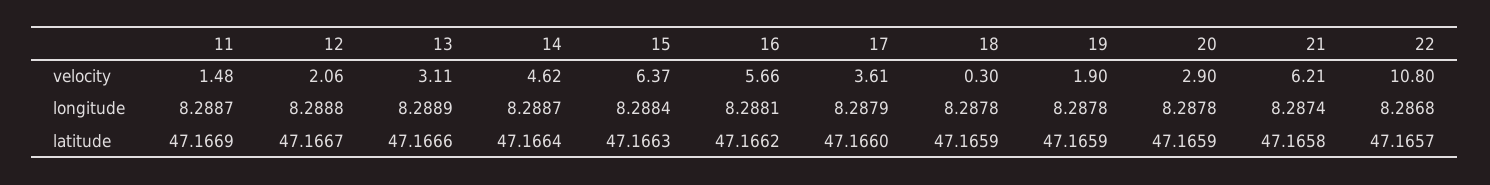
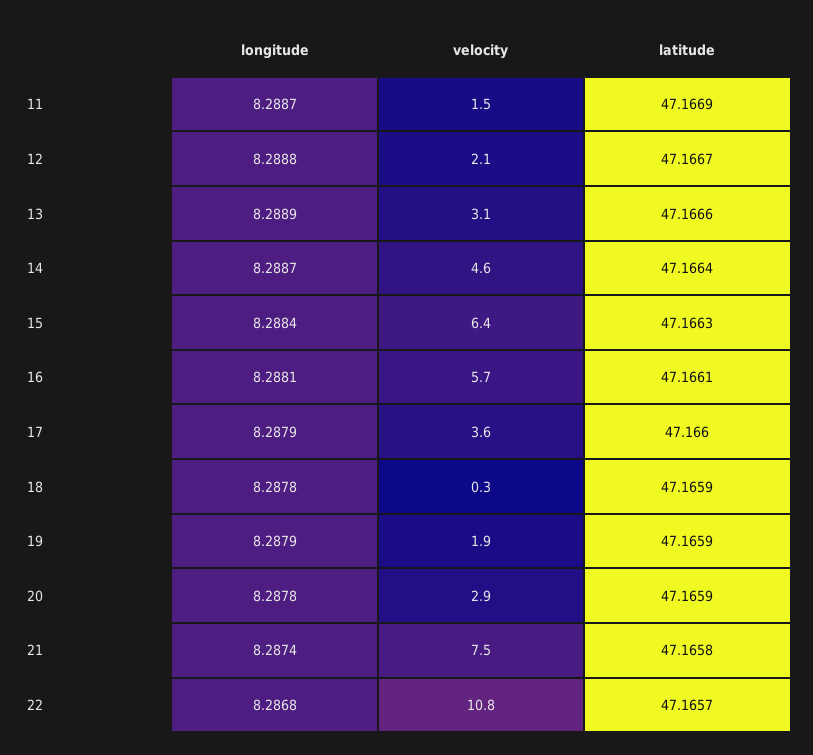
21, velocity: 6.21 -> 7.5
19, longitude: 8.2878 -> 8.2879
16, latitude: 47.1662 -> 47.1661

